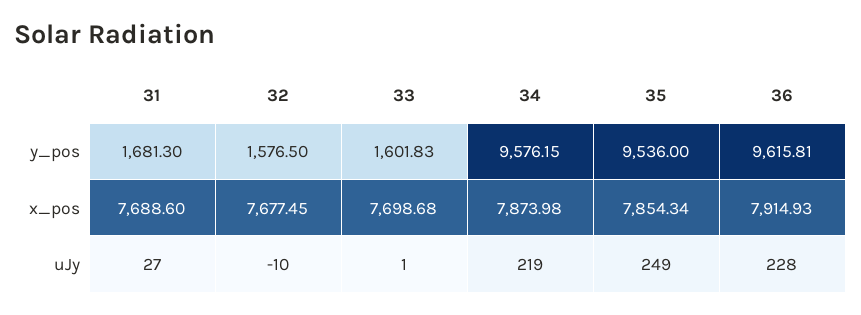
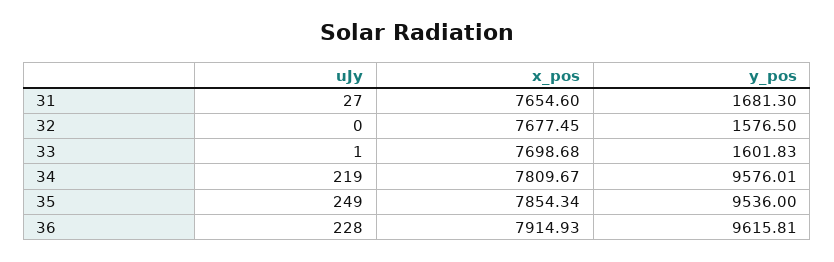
34, y_pos: 9576.15 -> 9576.01
31, x_pos: 7688.6 -> 7654.6
34, x_pos: 7873.98 -> 7809.67
32, uJy: -10 -> 0

